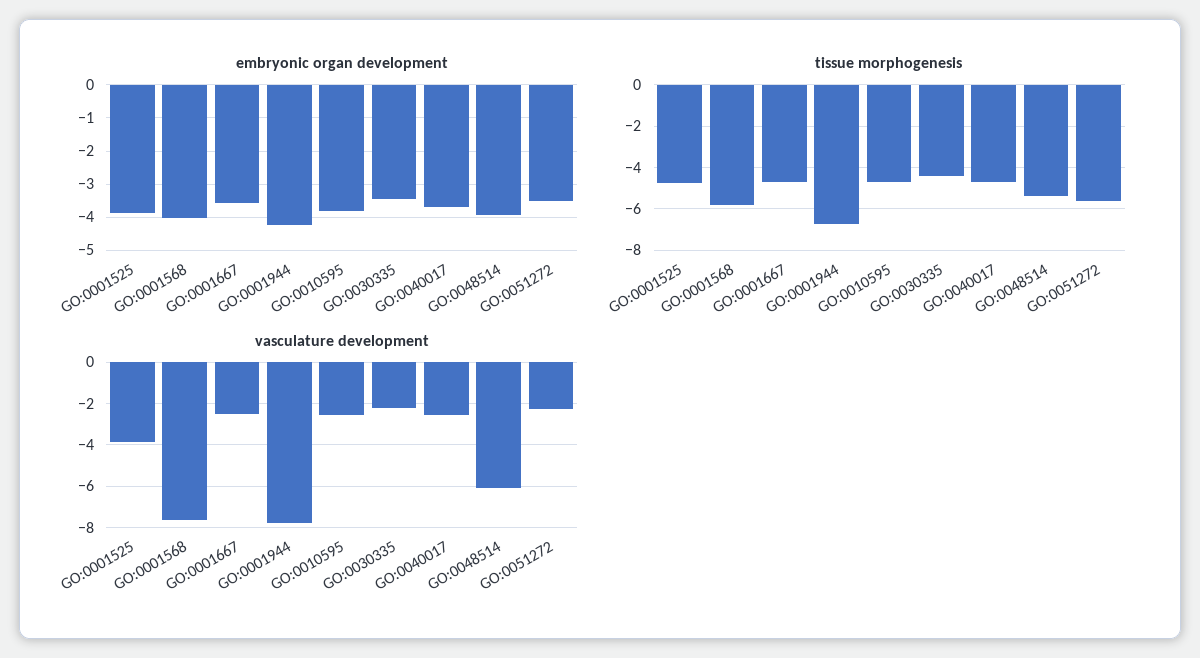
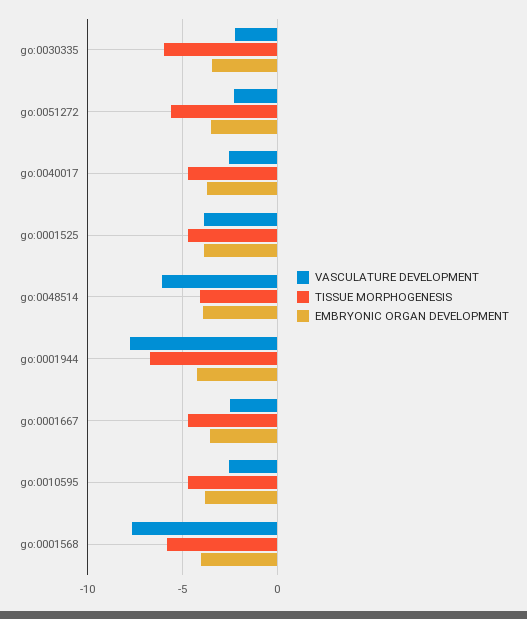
tissue morphogenesis, GO:0030335: -4.5 -> -6
tissue morphogenesis, GO:0048514: -5.5 -> -4

